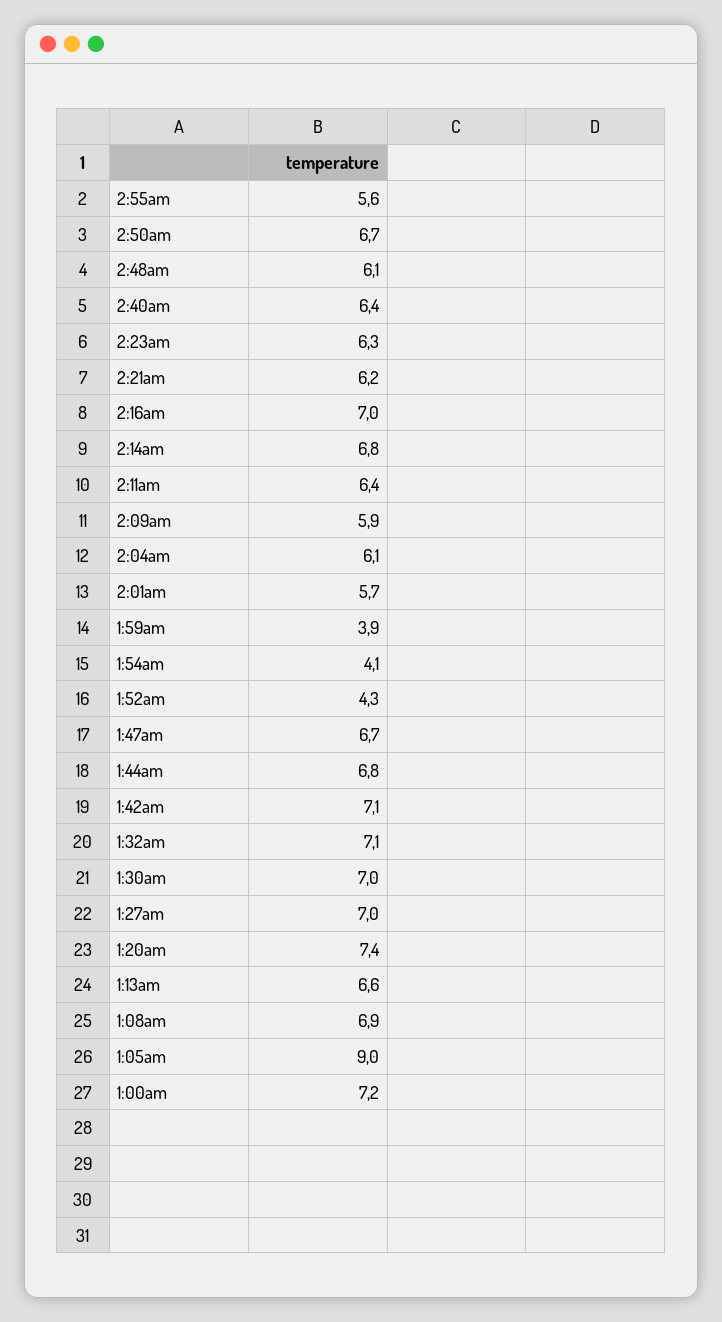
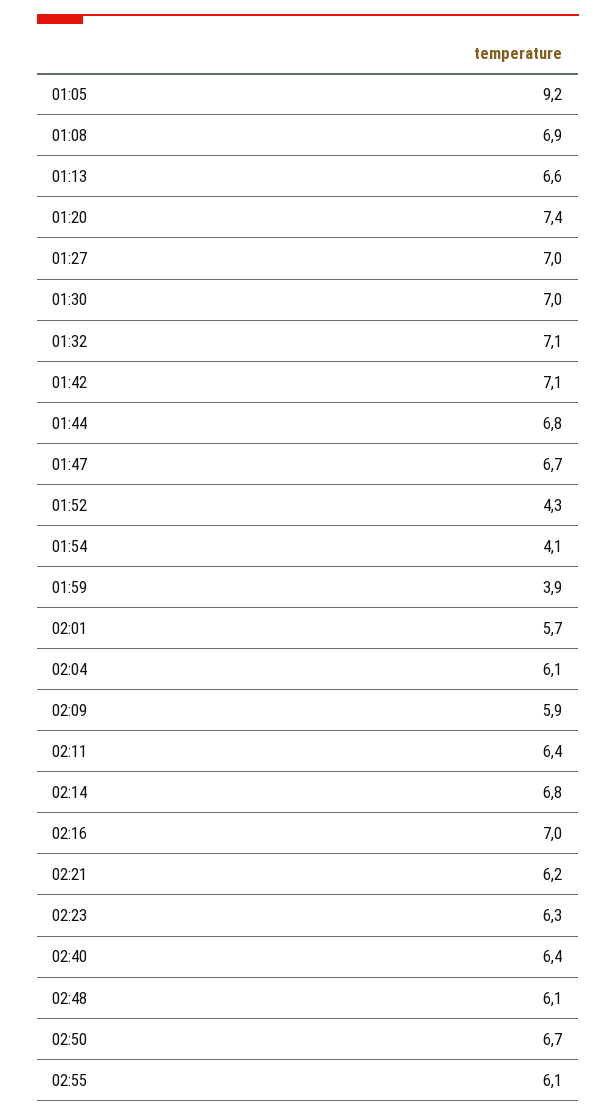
2:55am: 5.6 -> 6.1
1:05am: 9 -> 9.2
1:00am: 7.2 -> none

